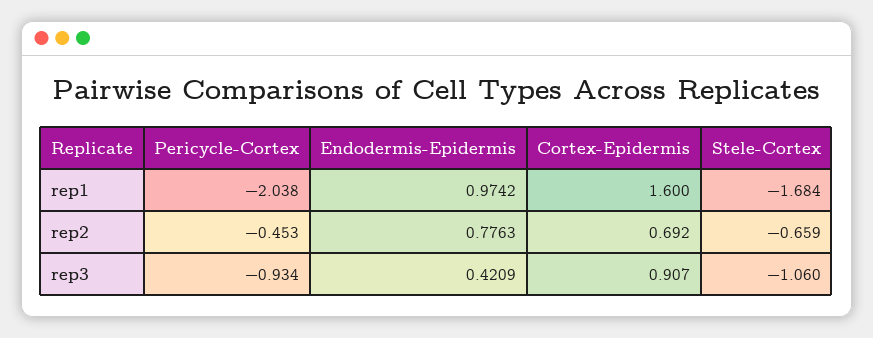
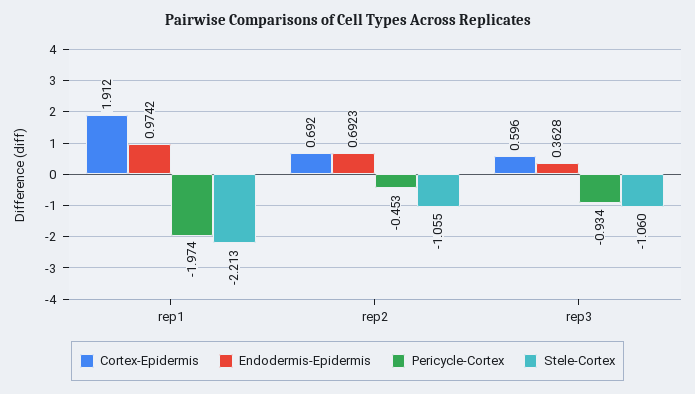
Pericycle-Cortex, rep1: -2.038 -> -1.974
Cortex-Epidermis, rep1: 1.6 -> 1.912
Stele-Cortex, rep1: -1.684 -> -2.213
Endodermis-Epidermis, rep2: 0.7763 -> 0.6923
Stele-Cortex, rep2: -0.659 -> -1.055
Endodermis-Epidermis, rep3: 0.4209 -> 0.3628
Cortex-Epidermis, rep3: 0.907 -> 0.596

